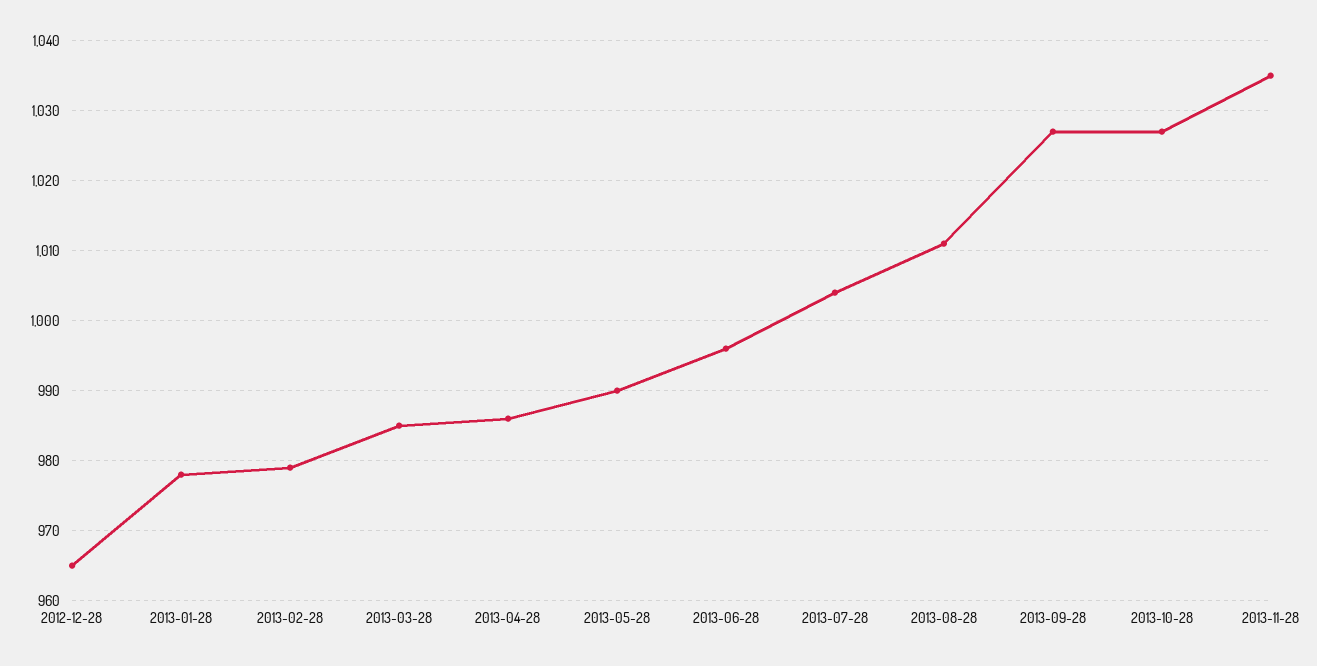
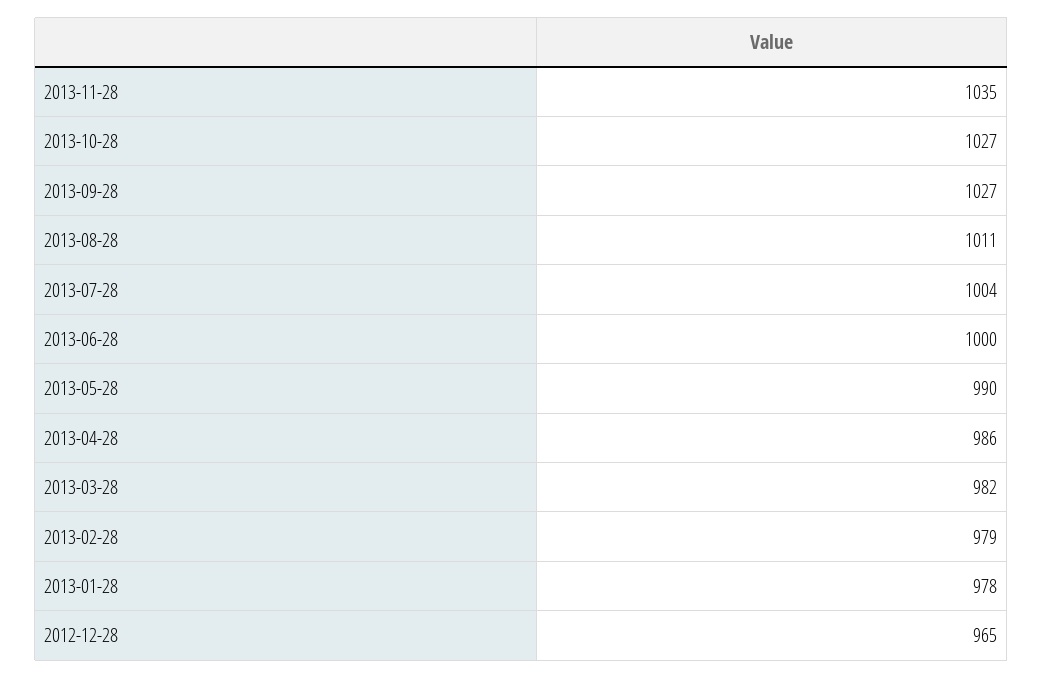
2013-03-28: 985 -> 982
2013-06-28: 996 -> 1000

